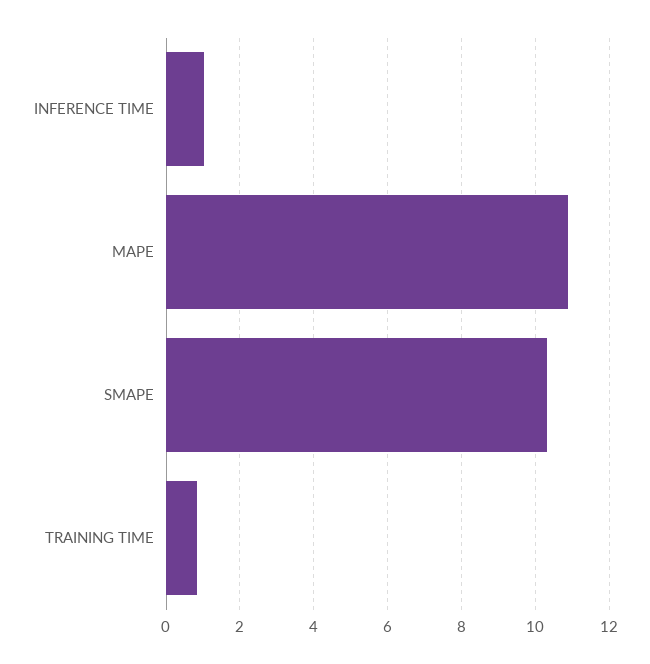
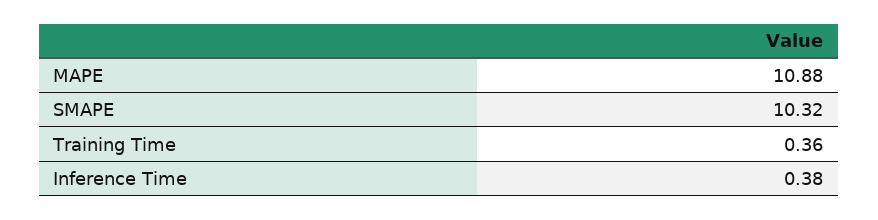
INFERENCE TIME: 1 -> 0.38
TRAINING TIME: 0.8 -> 0.36

